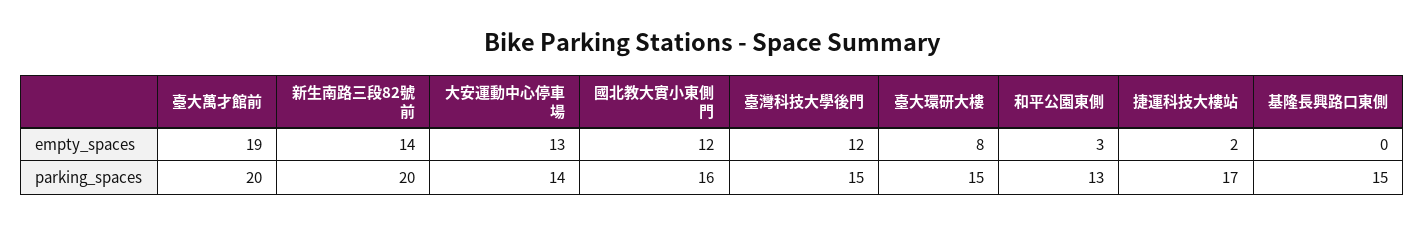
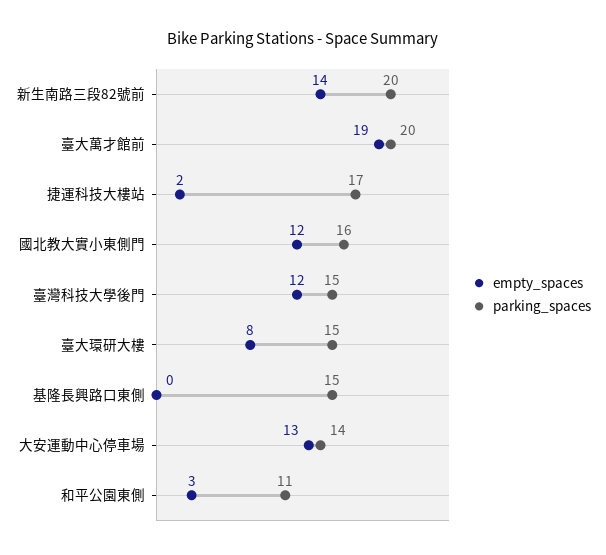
parking_spaces, 和平公園東側: 13 -> 11

